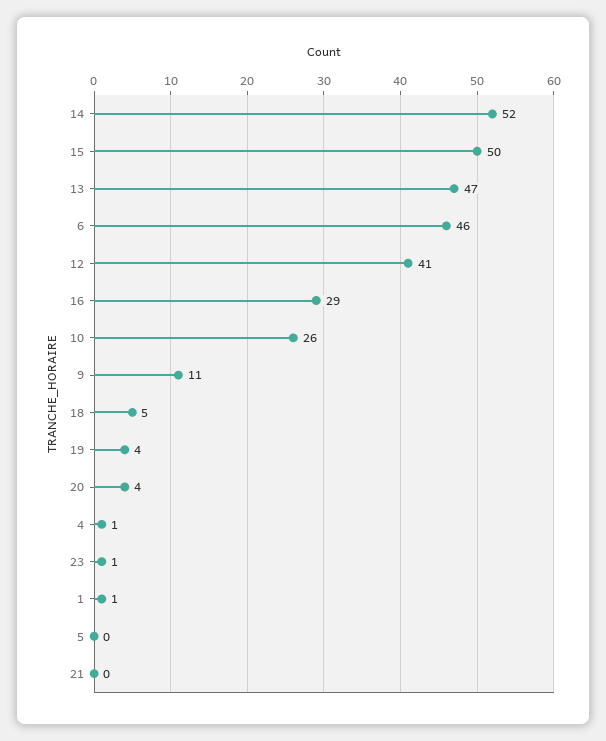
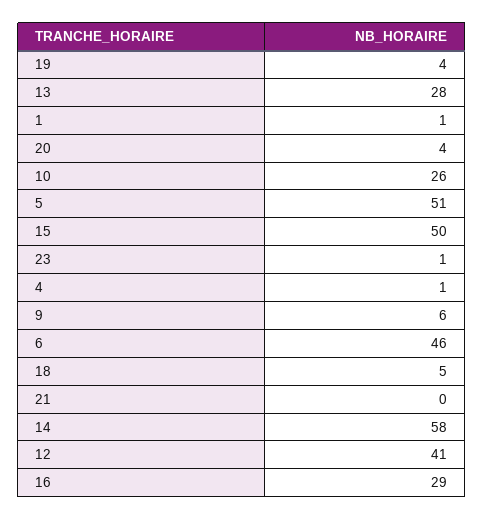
14: 52 -> 58
13: 47 -> 28
9: 11 -> 6
5: 0 -> 51

